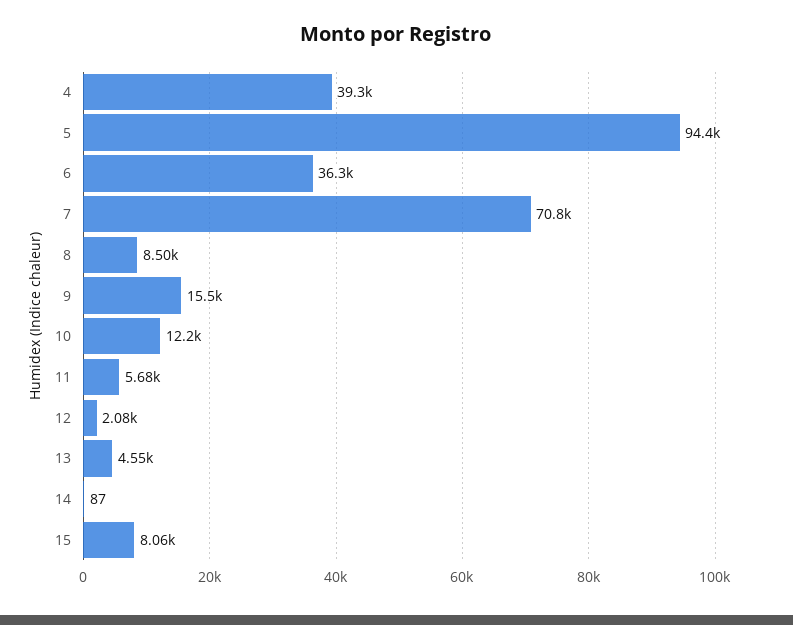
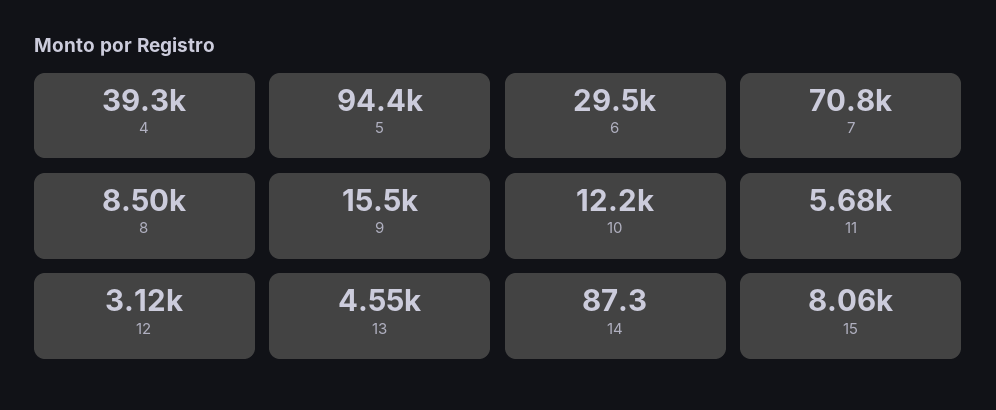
6: 36300 -> 29500
12: 2080 -> 3120

